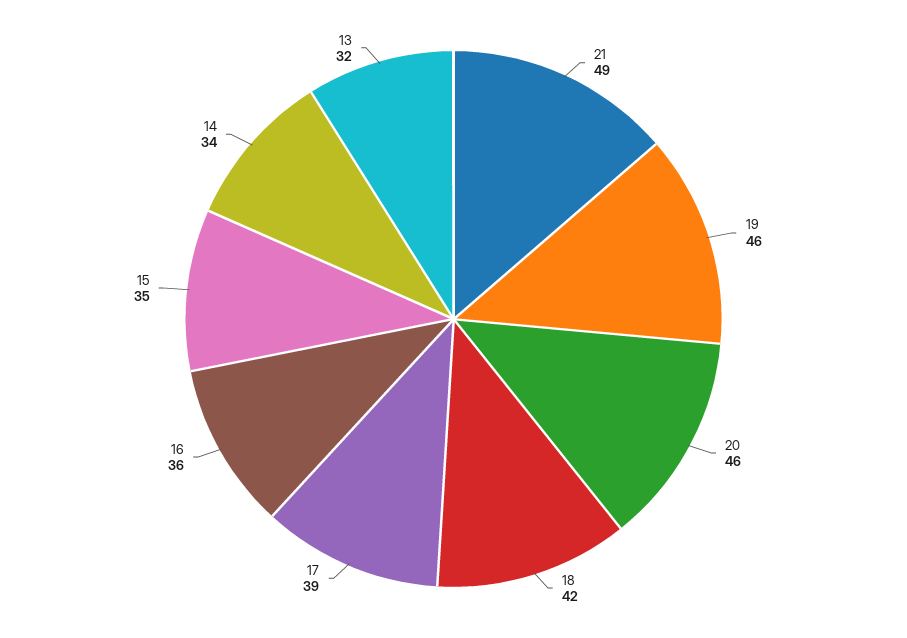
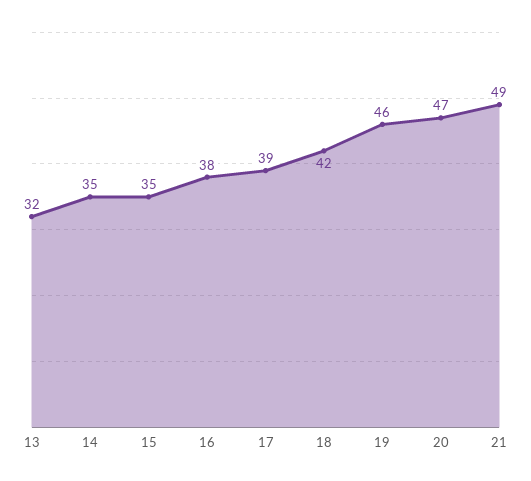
20: 46 -> 47
16: 36 -> 38
14: 34 -> 35

